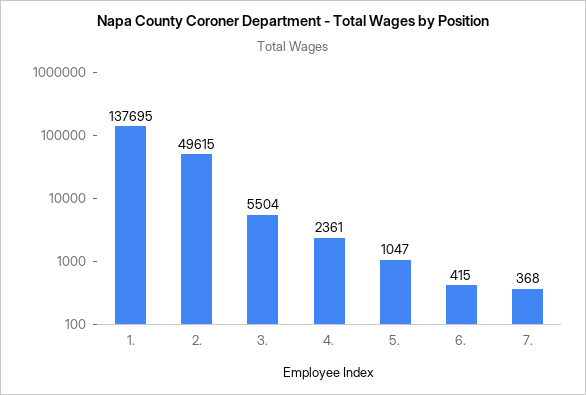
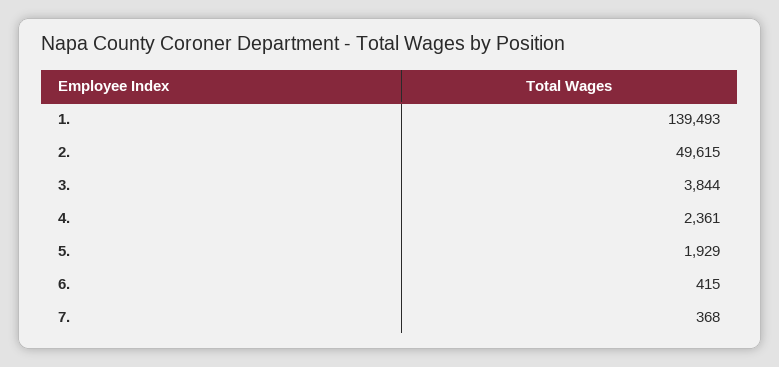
1.: 137695 -> 139493
3.: 5504 -> 3844
5.: 1047 -> 1929

